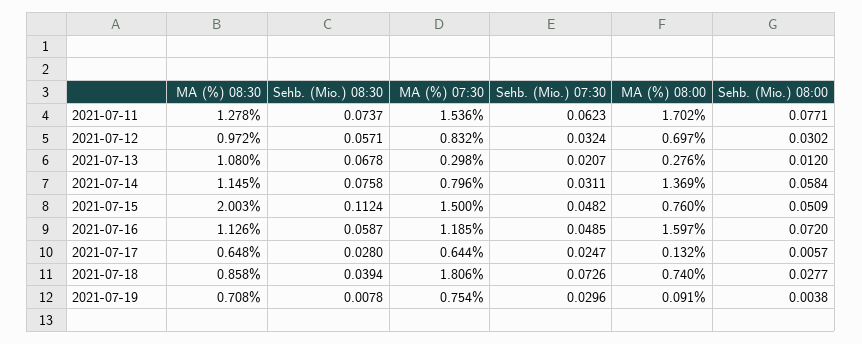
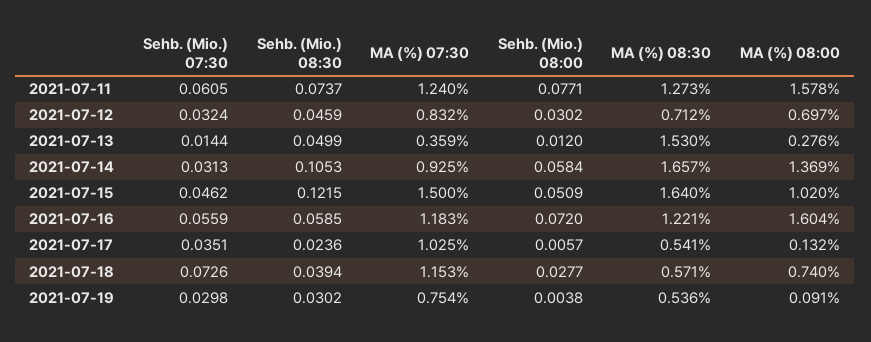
MA (%) 08:30, 2021-07-11: 1.278 -> 1.273
MA (%) 07:30, 2021-07-11: 1.536 -> 1.24
Sehb. (Mio.) 07:30, 2021-07-11: 0.0623 -> 0.0605
MA (%) 08:00, 2021-07-11: 1.702 -> 1.578
MA (%) 08:30, 2021-07-12: 0.972 -> 0.712
Sehb. (Mio.) 08:30, 2021-07-12: 0.0571 -> 0.0459
MA (%) 08:30, 2021-07-13: 1.08 -> 1.53
Sehb. (Mio.) 08:30, 2021-07-13: 0.0678 -> 0.0499
MA (%) 07:30, 2021-07-13: 0.298 -> 0.359
Sehb. (Mio.) 07:30, 2021-07-13: 0.0207 -> 0.0144
MA (%) 08:30, 2021-07-14: 1.145 -> 1.657
Sehb. (Mio.) 08:30, 2021-07-14: 0.0758 -> 0.1053
MA (%) 07:30, 2021-07-14: 0.796 -> 0.925
Sehb. (Mio.) 07:30, 2021-07-14: 0.0311 -> 0.0313
MA (%) 08:30, 2021-07-15: 2.003 -> 1.64
Sehb. (Mio.) 08:30, 2021-07-15: 0.1124 -> 0.1215
Sehb. (Mio.) 07:30, 2021-07-15: 0.0482 -> 0.0462
MA (%) 08:00, 2021-07-15: 0.76 -> 1.02
MA (%) 08:30, 2021-07-16: 1.126 -> 1.221
Sehb. (Mio.) 08:30, 2021-07-16: 0.0587 -> 0.0585
MA (%) 07:30, 2021-07-16: 1.185 -> 1.183
Sehb. (Mio.) 07:30, 2021-07-16: 0.0485 -> 0.0559
MA (%) 08:00, 2021-07-16: 1.597 -> 1.604
MA (%) 08:30, 2021-07-17: 0.648 -> 0.541
Sehb. (Mio.) 08:30, 2021-07-17: 0.028 -> 0.0236
MA (%) 07:30, 2021-07-17: 0.644 -> 1.025
Sehb. (Mio.) 07:30, 2021-07-17: 0.0247 -> 0.0351
MA (%) 08:30, 2021-07-18: 0.858 -> 0.571
MA (%) 07:30, 2021-07-18: 1.806 -> 1.153
MA (%) 08:30, 2021-07-19: 0.708 -> 0.536
Sehb. (Mio.) 08:30, 2021-07-19: 0.0078 -> 0.0302
Sehb. (Mio.) 07:30, 2021-07-19: 0.0296 -> 0.0298

